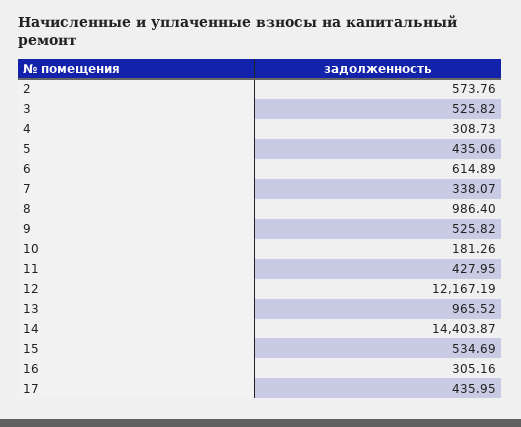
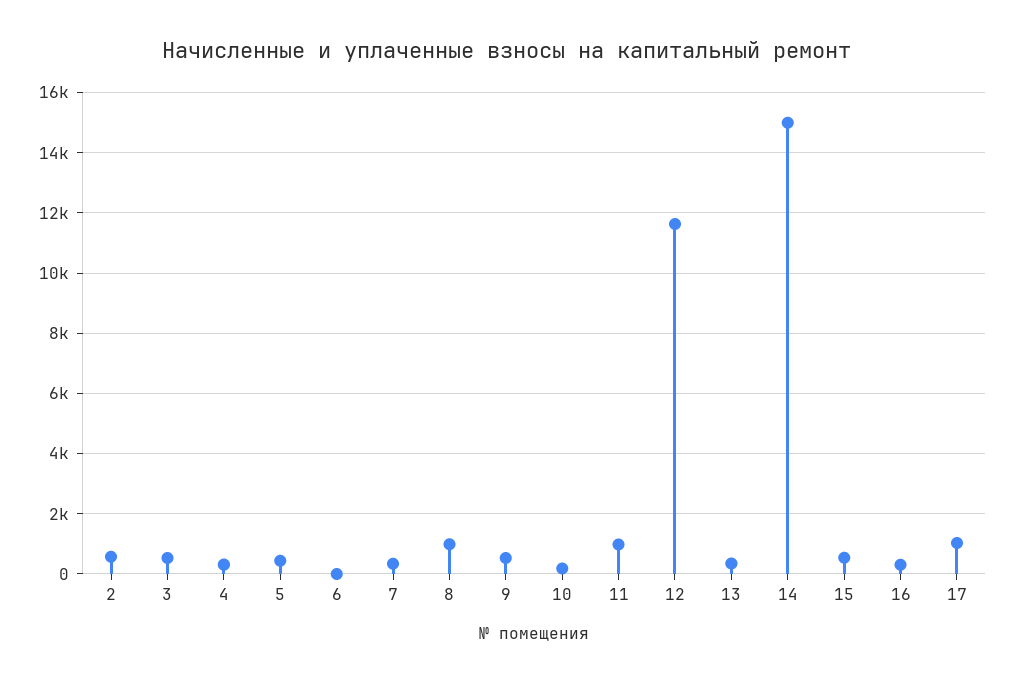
6: 614.89 -> 0
11: 427.95 -> 1000
12: 12167.19 -> 11600
13: 965.52 -> 400
14: 14403.87 -> 15000
17: 435.95 -> 1000

